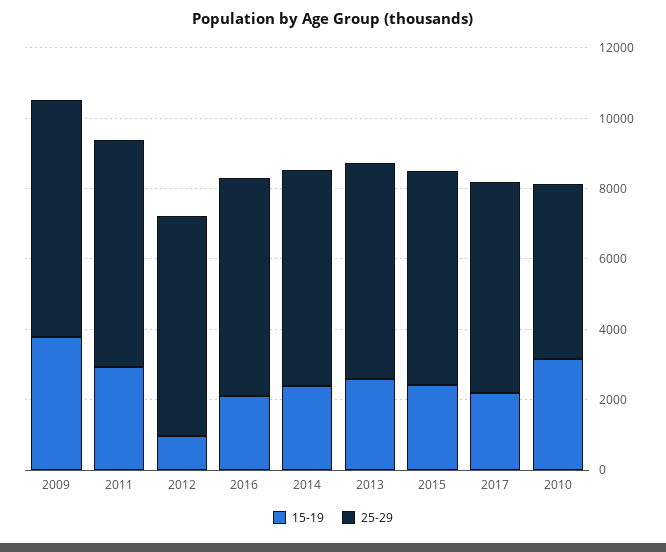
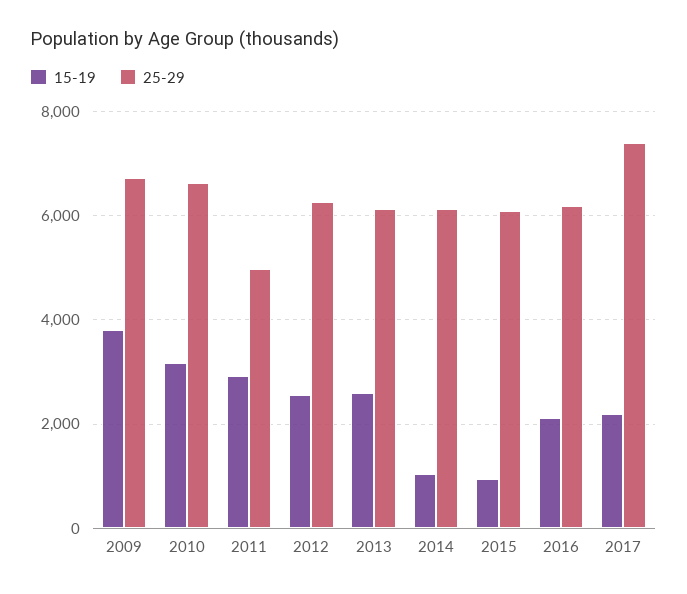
25-29, 2011: 6500 -> 5000
15-19, 2012: 1000 -> 2600
15-19, 2014: 2500 -> 1000
15-19, 2015: 2500 -> 1000
25-29, 2017: 6000 -> 7400
25-29, 2010: 5000 -> 6600

